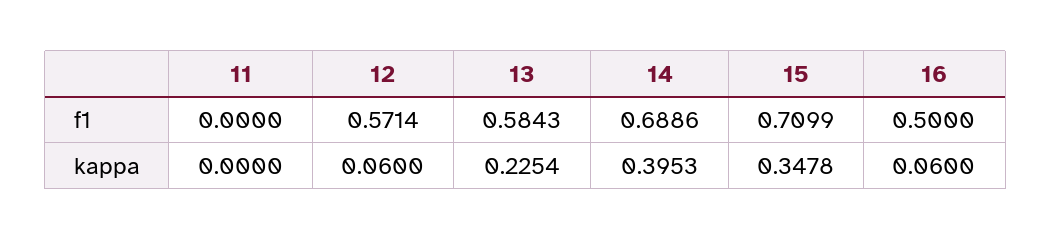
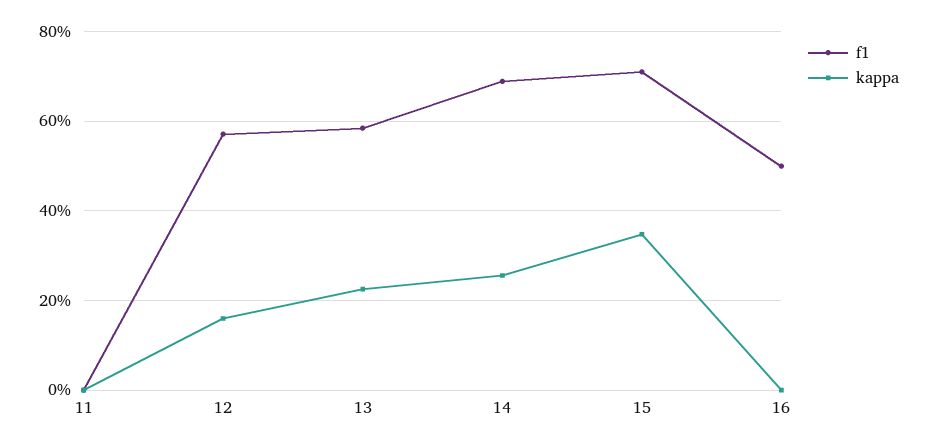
kappa, 12: 0.06 -> 0.16
kappa, 14: 0.3953 -> 0.26
kappa, 16: 0.06 -> 0

